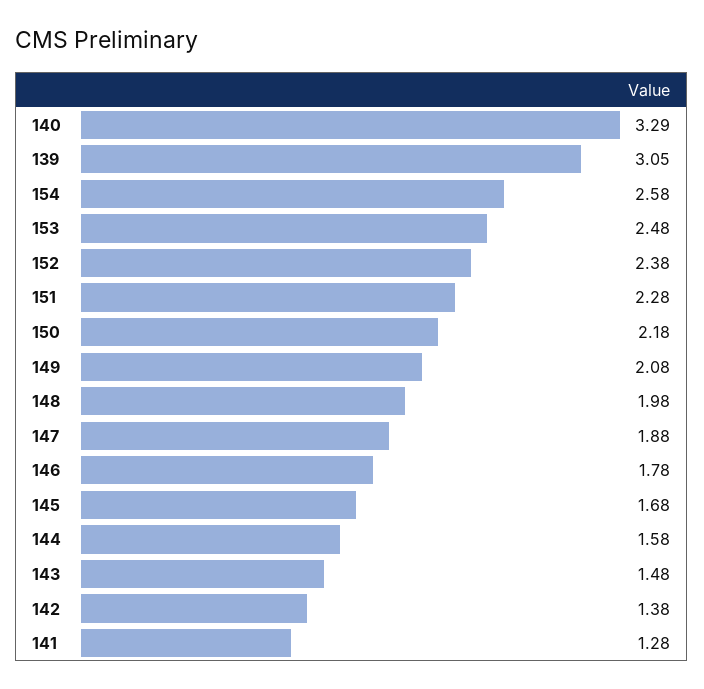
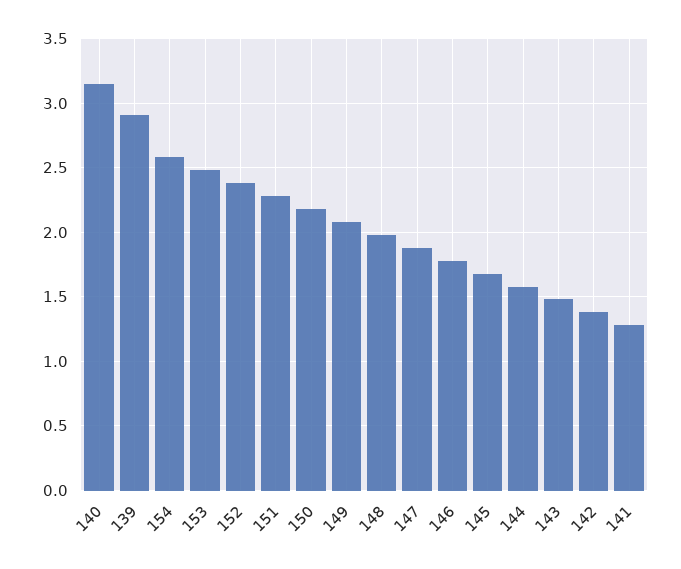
140: 3.29 -> 3.15
139: 3.05 -> 2.9

